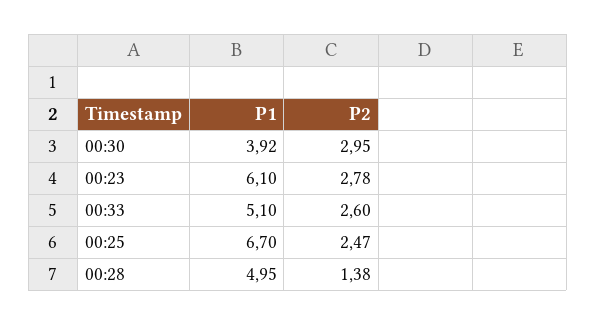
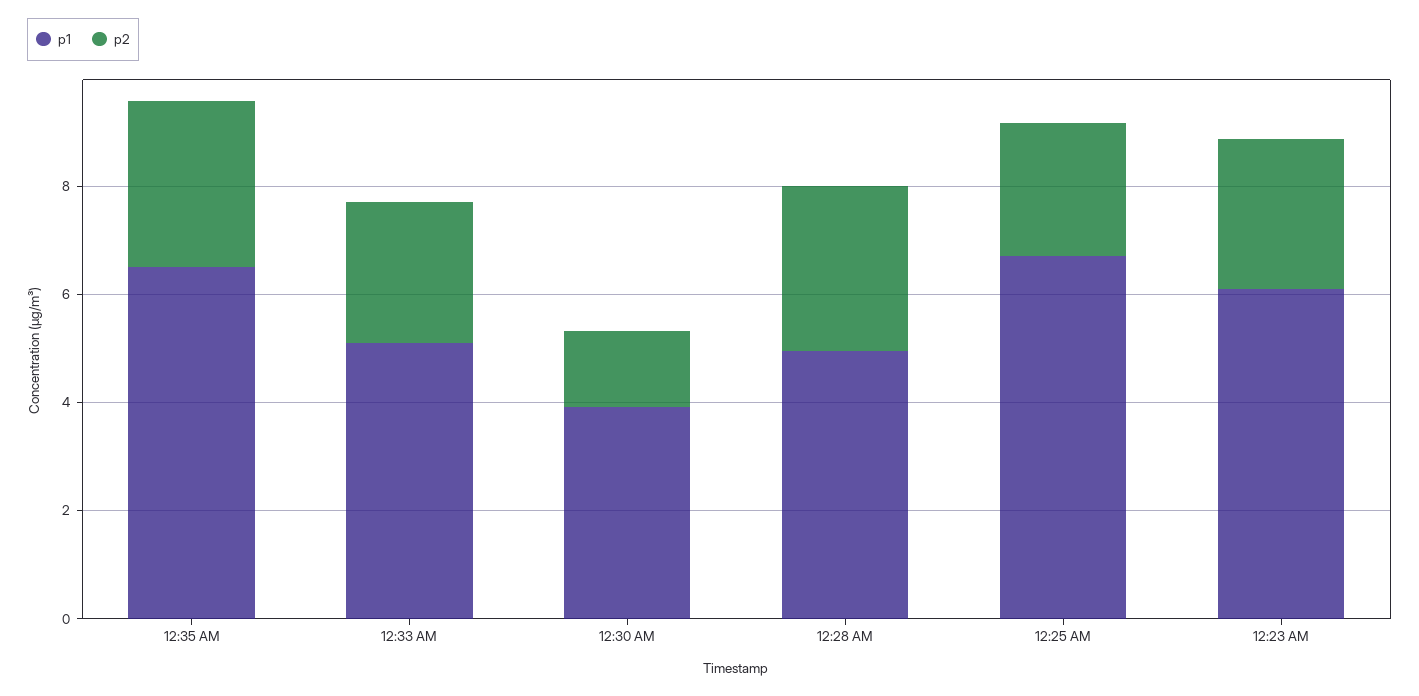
P2, 00:30: 2.95 -> 1.5
P2, 00:28: 1.38 -> 3
P1, 12:35 AM: none -> 6.5
P2, 12:35 AM: none -> 3

